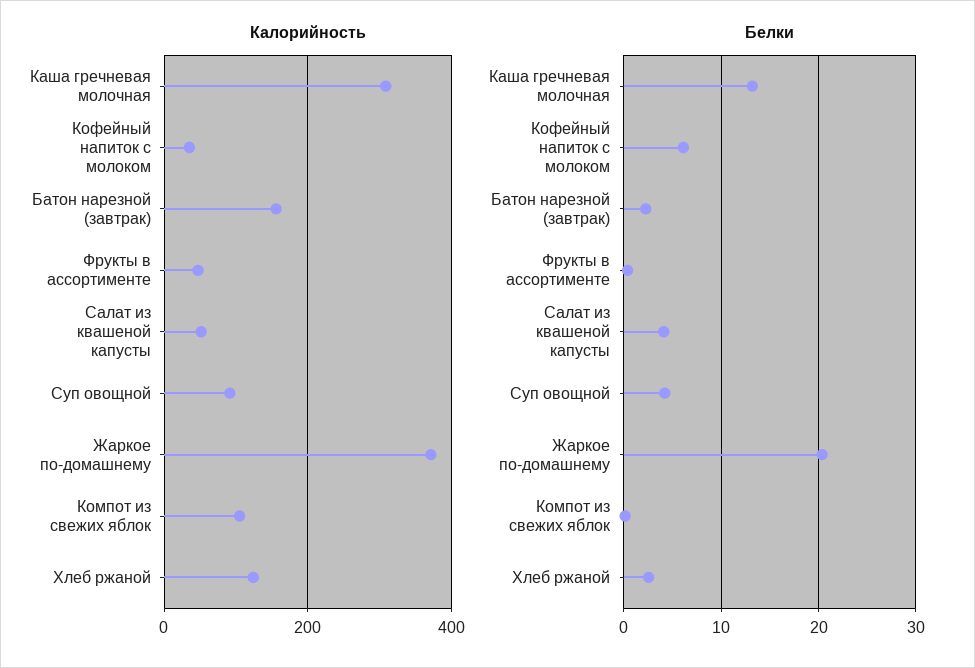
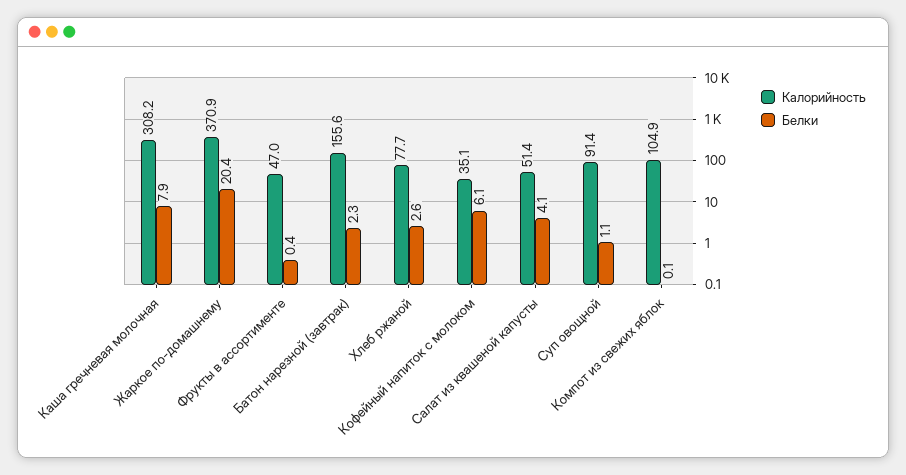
Калорийность, Хлеб ржаной: 120 -> 77.7
Белки, Каша гречневая молочная: 13 -> 7.9
Белки, Суп овощной: 4 -> 1.1

